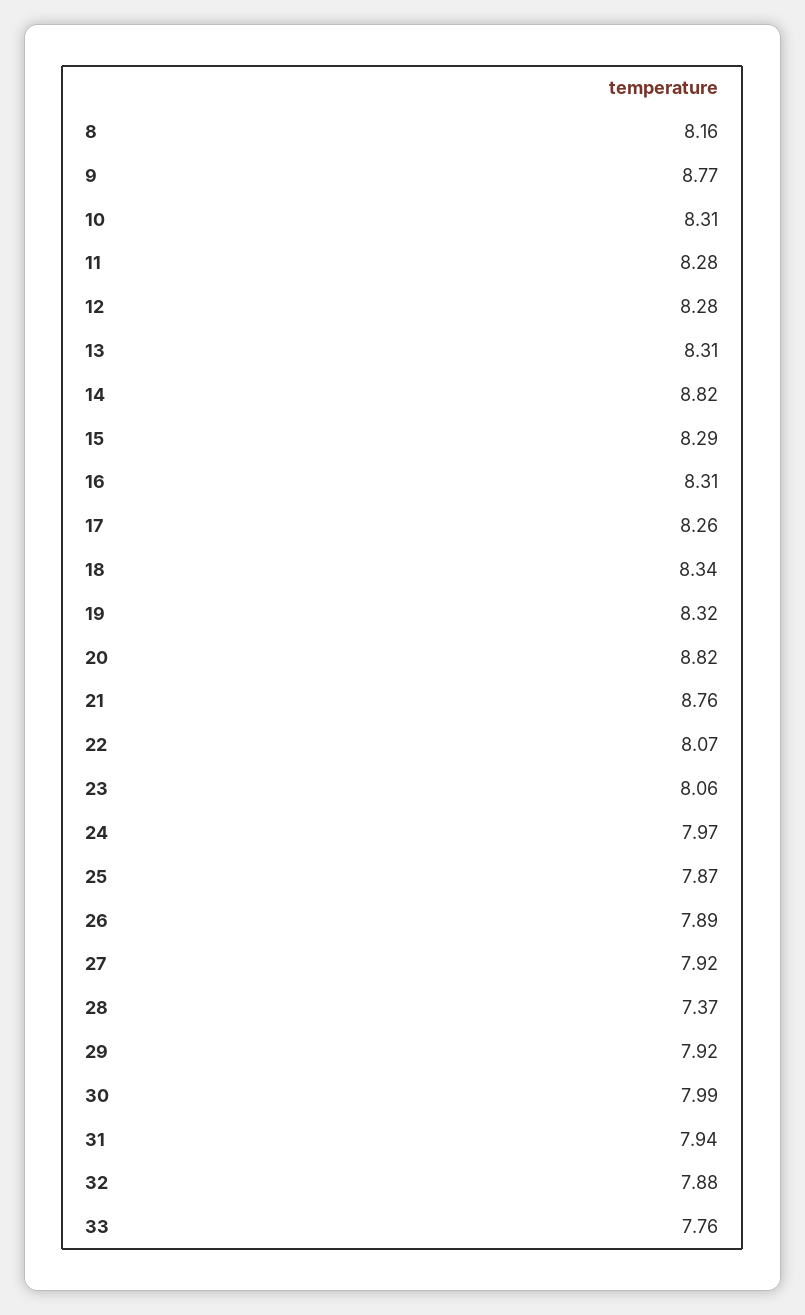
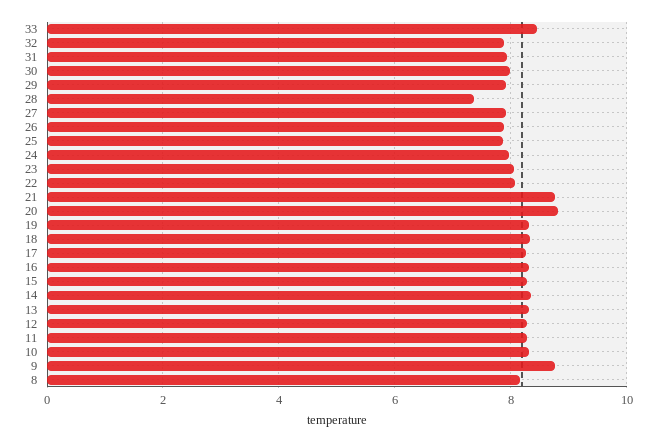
14: 8.82 -> 8.4
33: 7.76 -> 8.4

